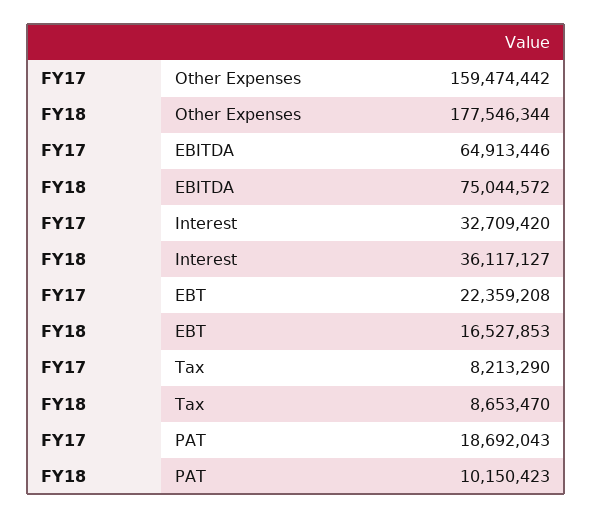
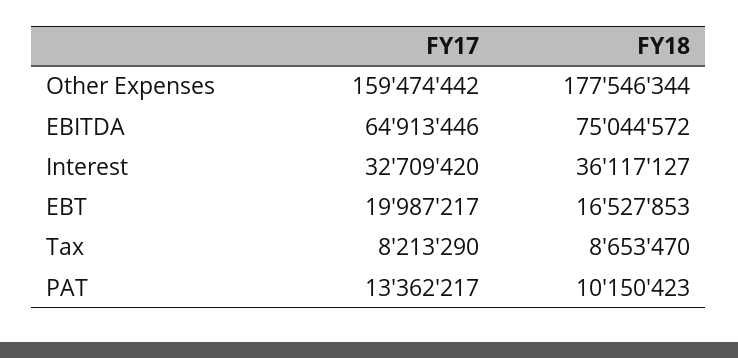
FY17, EBT: 22359208 -> 19987217
FY17, PAT: 18692043 -> 13362217

